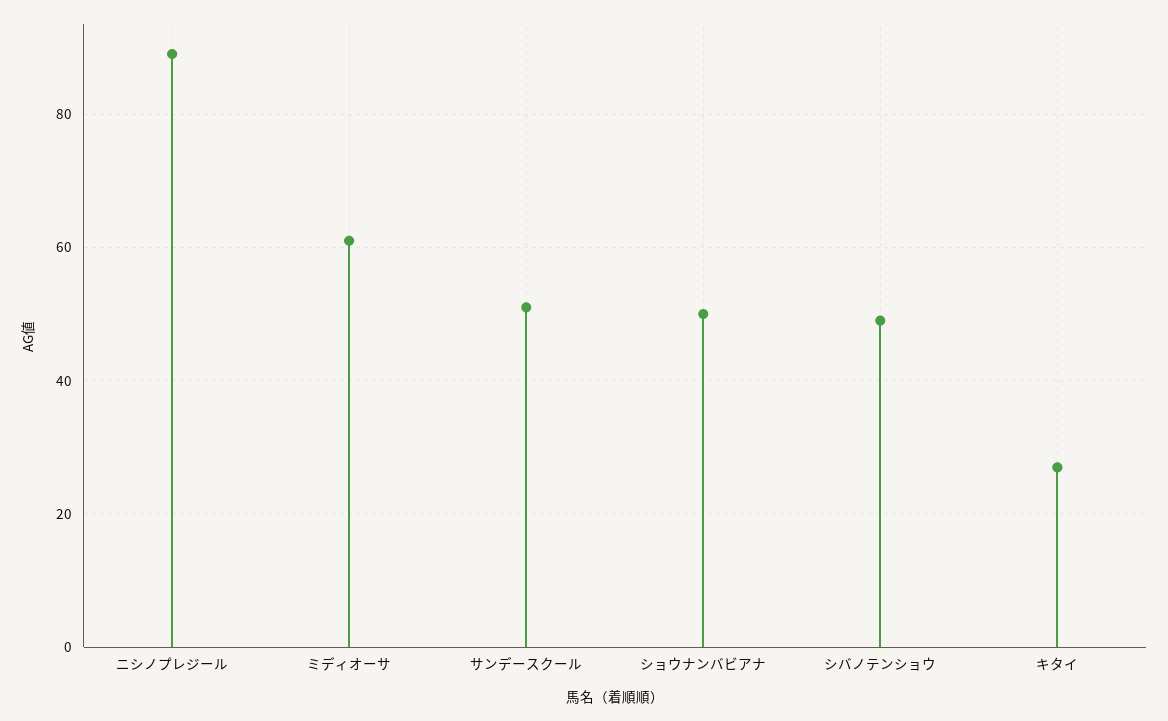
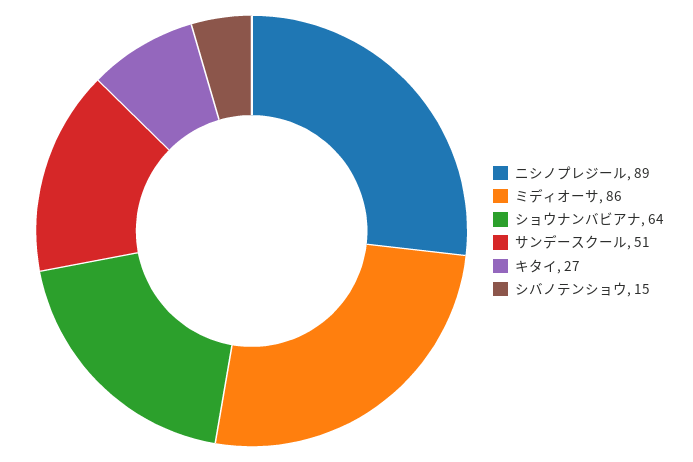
ミディオーサ: 60 -> 86
ショウナンバビアナ: 50 -> 64
シバノテンショウ: 50 -> 15

